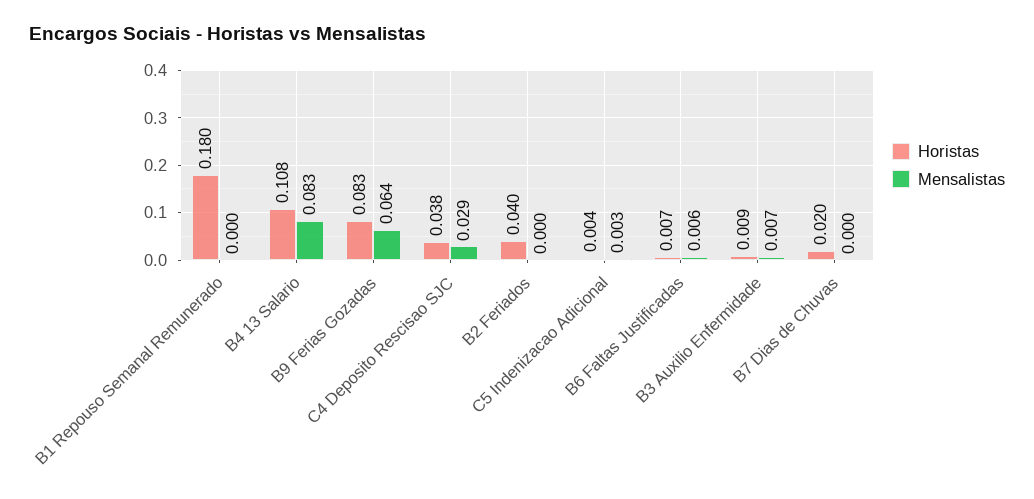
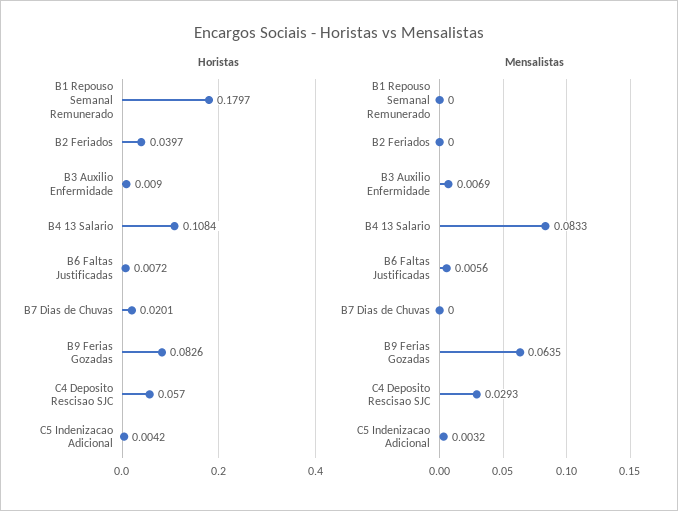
Horistas, C4 Deposito Rescisao SJC: 0.038 -> 0.057

